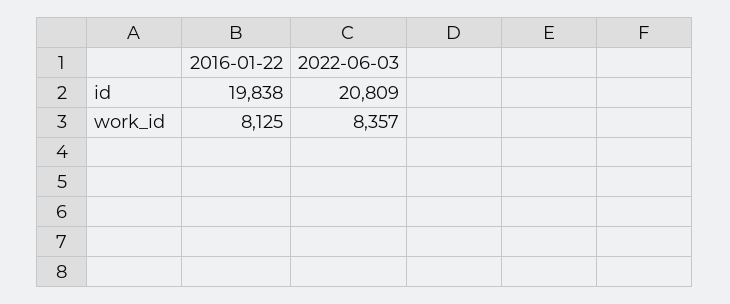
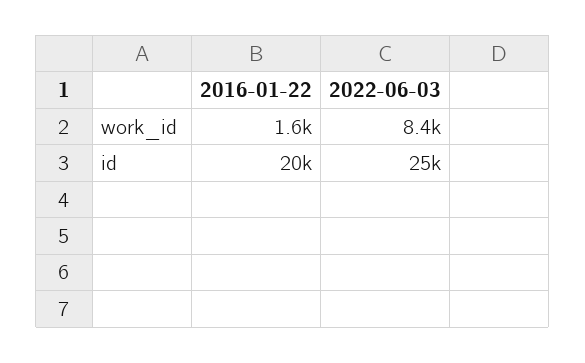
2022-06-03, id: 20809 -> 25000
2016-01-22, work_id: 8125 -> 1600

